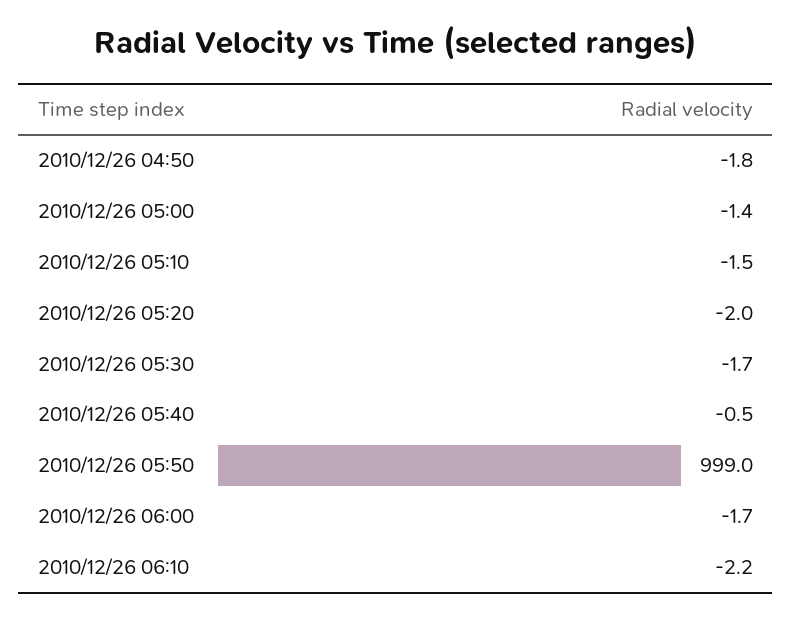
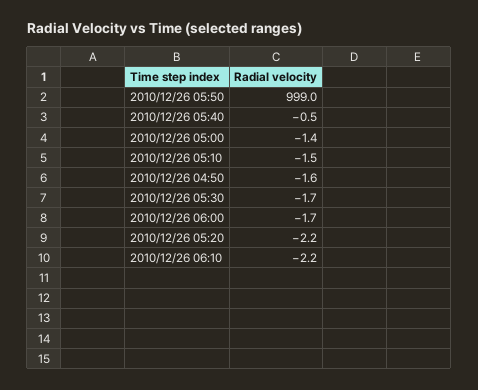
2010/12/26 04:50: -1.8 -> -1.6
2010/12/26 05:20: -2 -> -2.2

